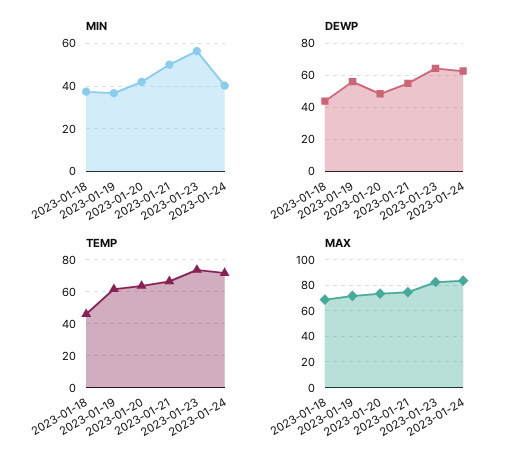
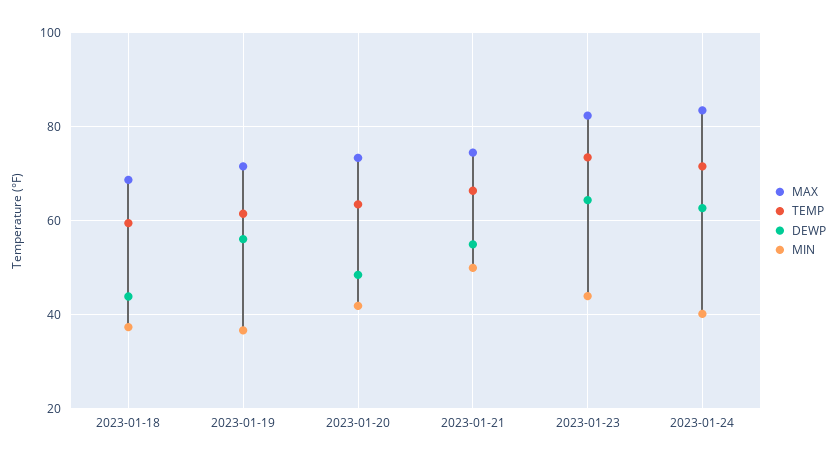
MIN, 2023-01-23: 55 -> 44
TEMP, 2023-01-18: 45 -> 60

